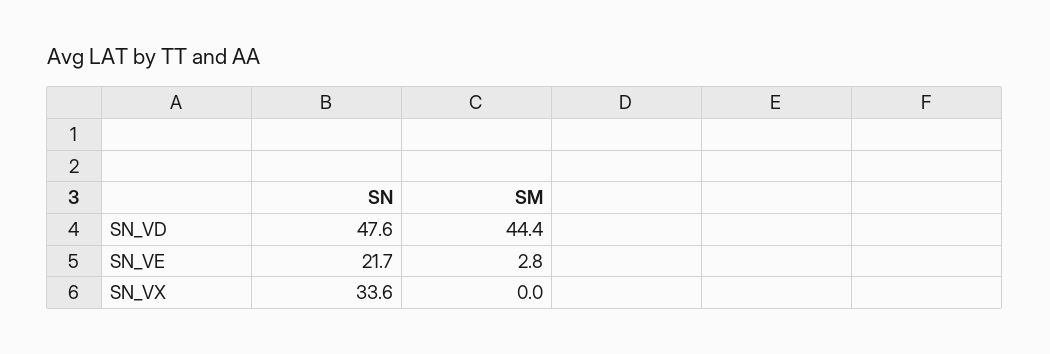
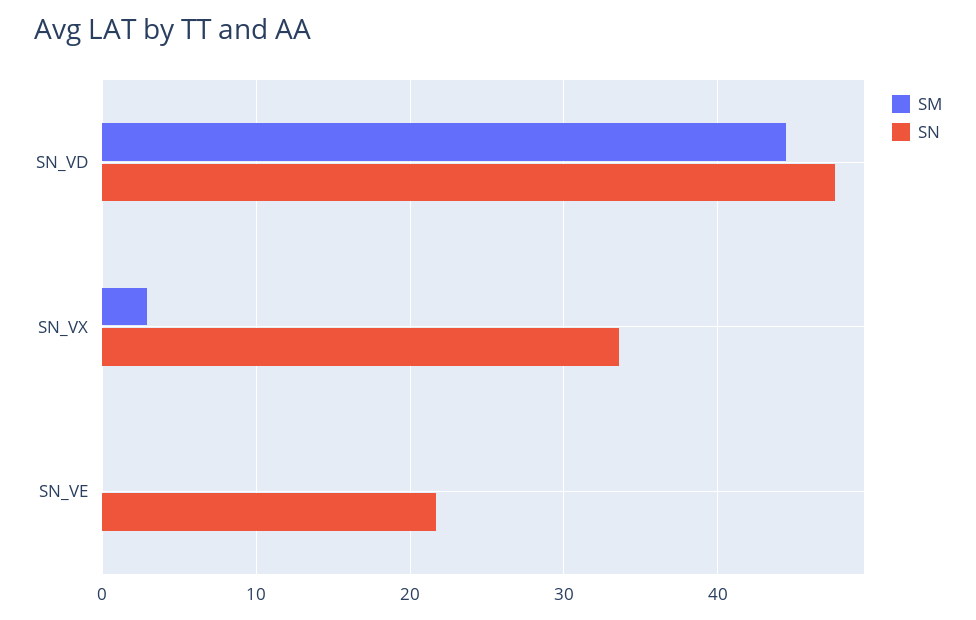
SM, SN_VE: 2.8 -> 0
SM, SN_VX: 0 -> 3

